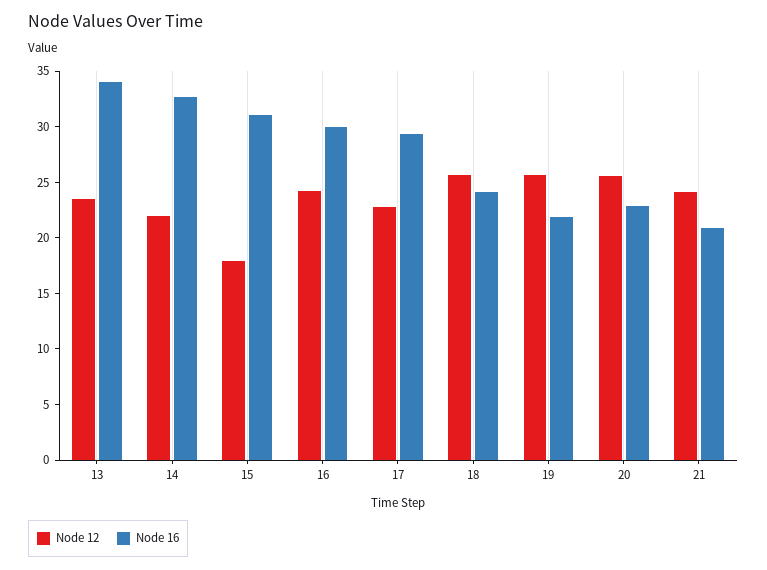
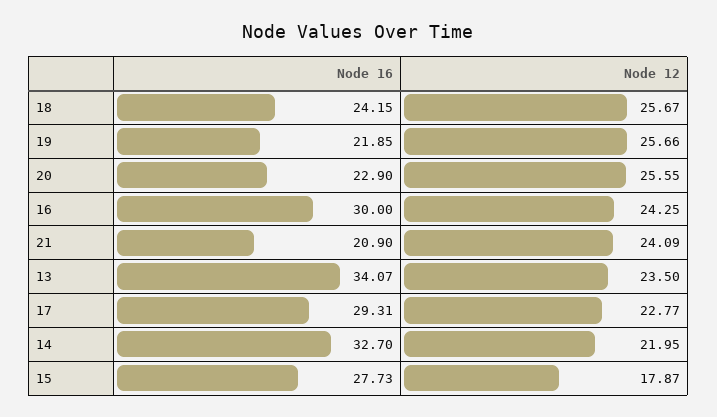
Node 16, 15: 31 -> 27.73

